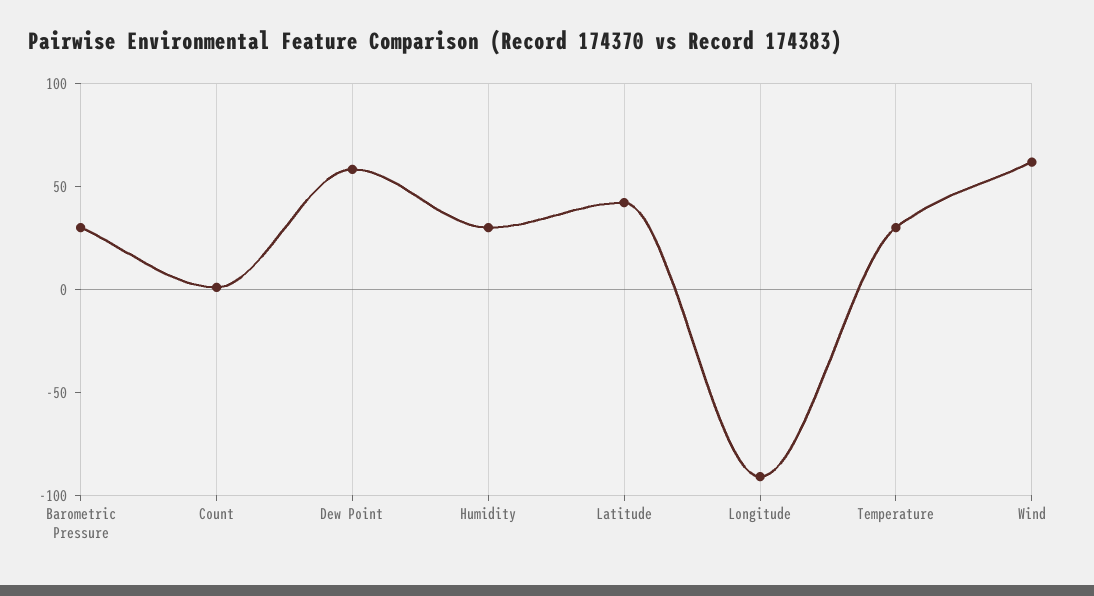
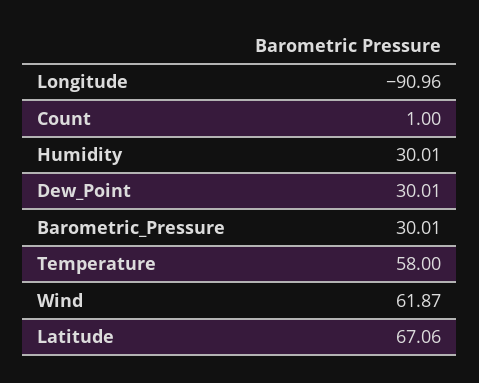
Dew Point: 60 -> 30.01
Latitude: 40 -> 67.06
Temperature: 30 -> 58

